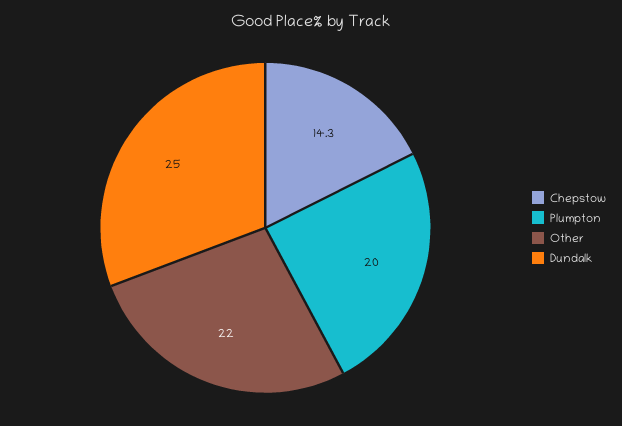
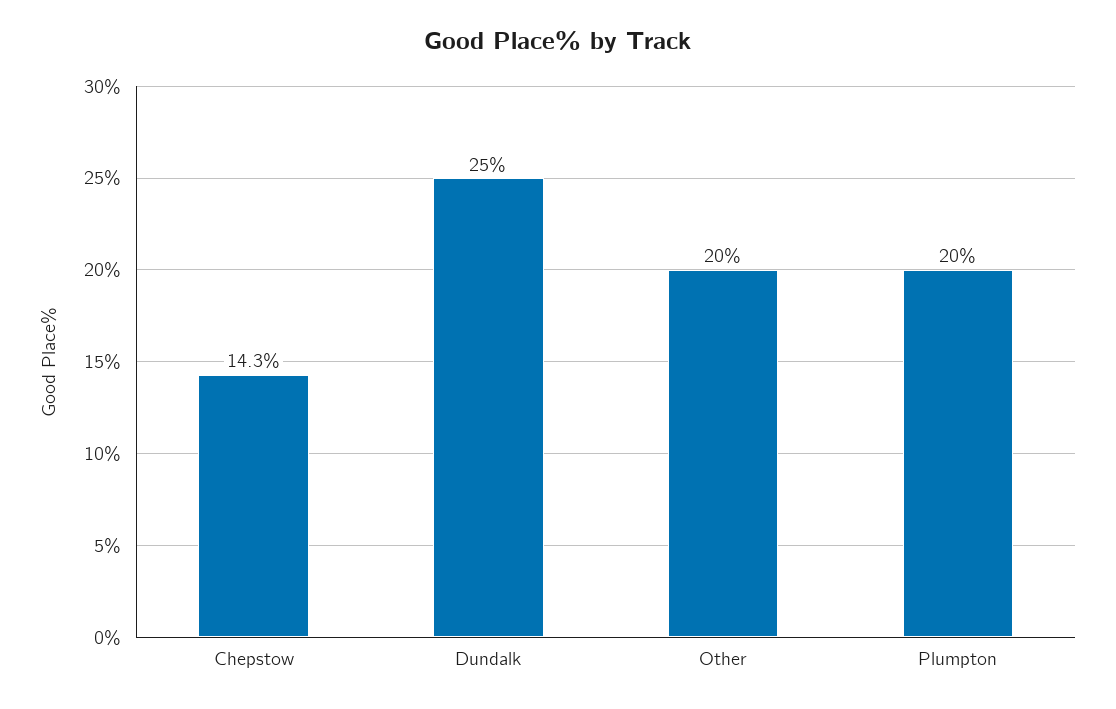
Other: 22 -> 20

